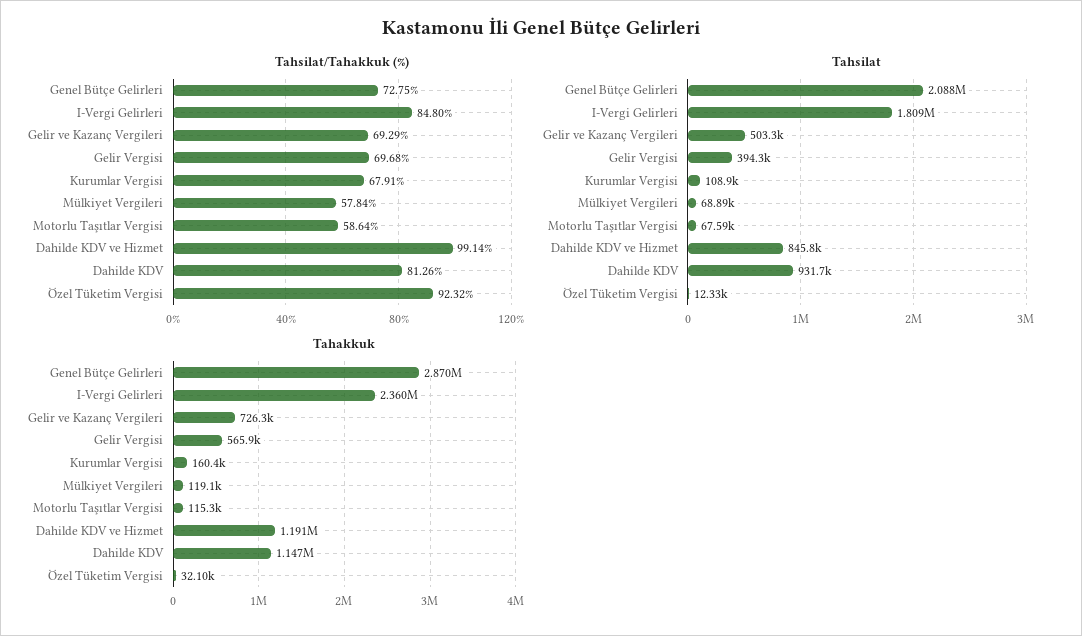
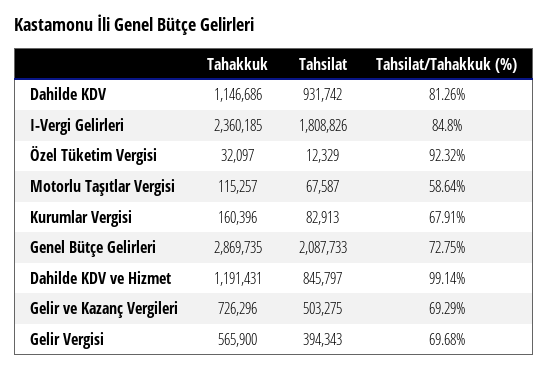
Tahsilat/Tahakkuk (%), Mülkiyet Vergileri: 57.84 -> none
Tahsilat, Kurumlar Vergisi: 108900 -> 82913
Tahsilat, Mülkiyet Vergileri: 68890 -> none
Tahakkuk, Mülkiyet Vergileri: 119100 -> none

